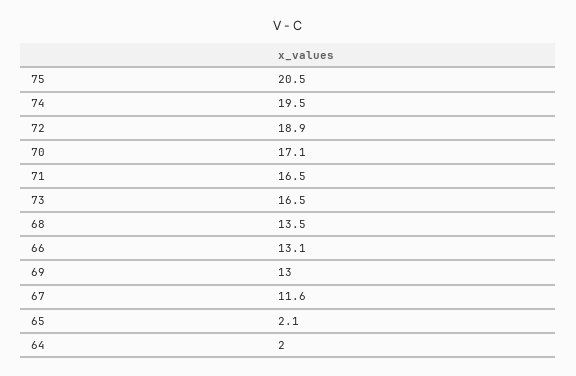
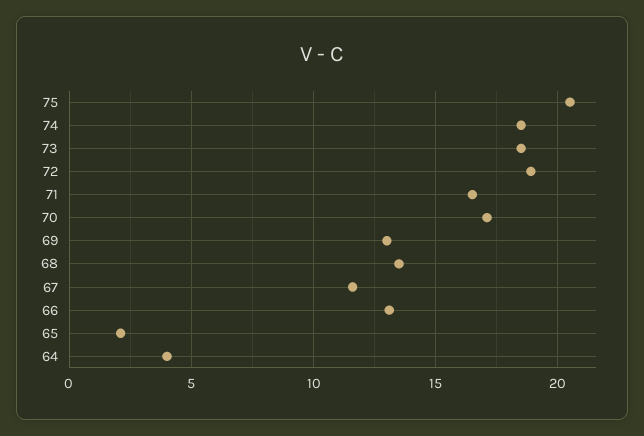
74: 19.5 -> 18.5
73: 16.5 -> 18.5
64: 2 -> 4

